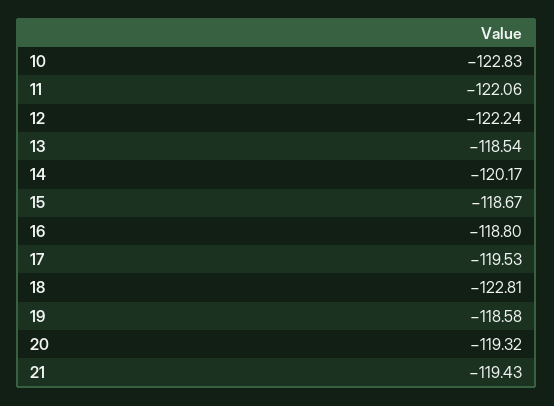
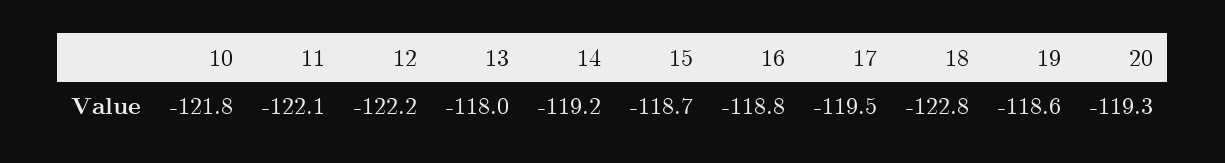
10: -122.83 -> -121.8
13: -118.54 -> -118
14: -120.17 -> -119.2
21: -119.43 -> none

